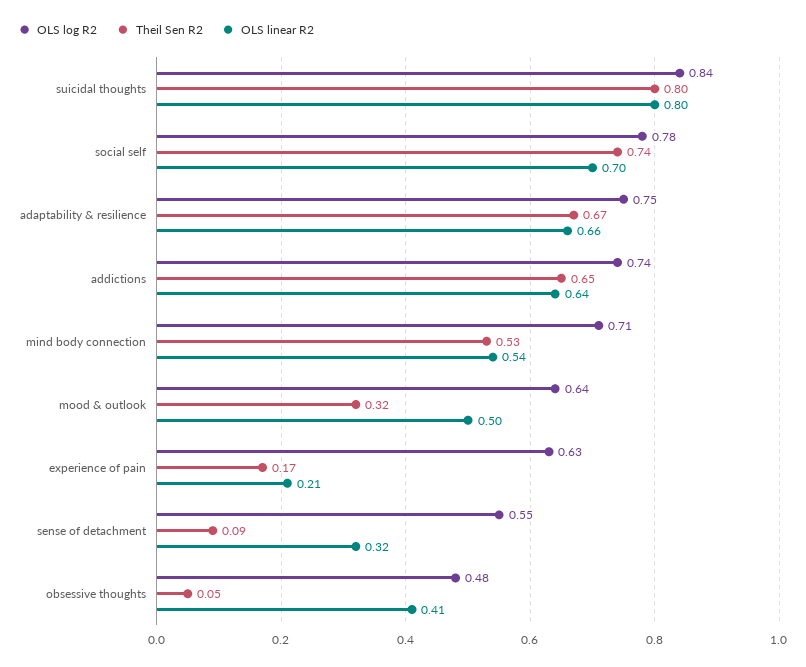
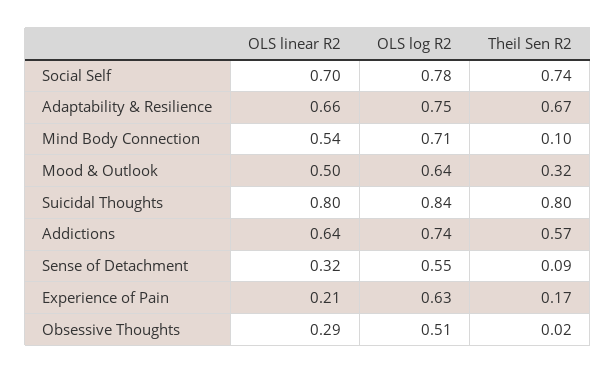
Theil Sen R2, addictions: 0.65 -> 0.57
Theil Sen R2, mind body connection: 0.53 -> 0.1
OLS log R2, obsessive thoughts: 0.48 -> 0.51
Theil Sen R2, obsessive thoughts: 0.05 -> 0.02
OLS linear R2, obsessive thoughts: 0.41 -> 0.29

